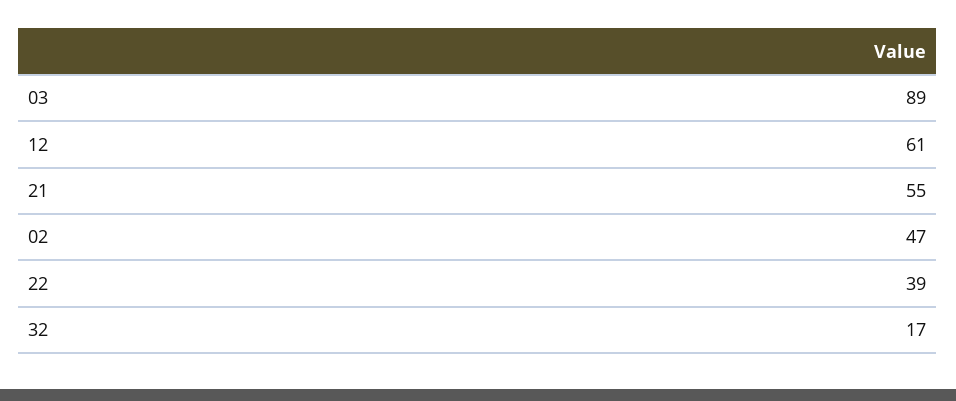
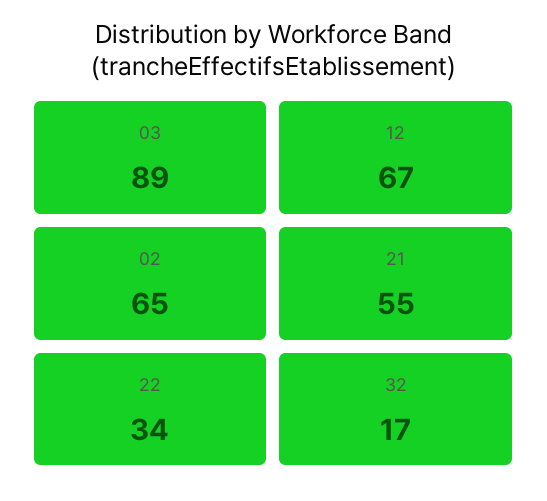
12: 61 -> 67
02: 47 -> 65
22: 39 -> 34

